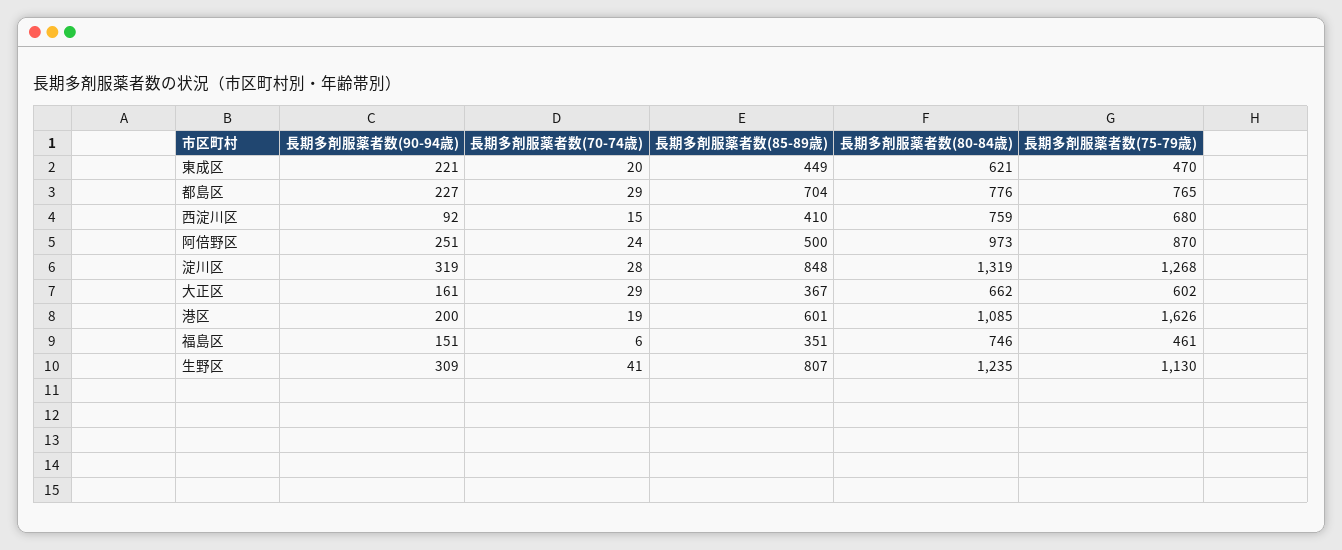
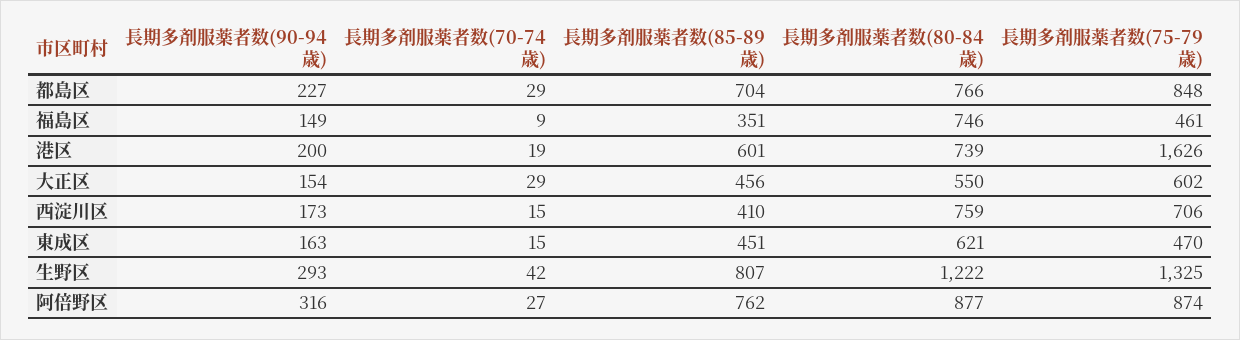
長期多剤服薬者数(90-94歳), 東成区: 221 -> 163
長期多剤服薬者数(70-74歳), 東成区: 20 -> 15
長期多剤服薬者数(85-89歳), 東成区: 449 -> 451
長期多剤服薬者数(80-84歳), 都島区: 776 -> 766
長期多剤服薬者数(75-79歳), 都島区: 765 -> 848
長期多剤服薬者数(90-94歳), 西淀川区: 92 -> 173
長期多剤服薬者数(75-79歳), 西淀川区: 680 -> 706
長期多剤服薬者数(90-94歳), 阿倍野区: 251 -> 316
長期多剤服薬者数(70-74歳), 阿倍野区: 24 -> 27
長期多剤服薬者数(85-89歳), 阿倍野区: 500 -> 762
長期多剤服薬者数(80-84歳), 阿倍野区: 973 -> 877
長期多剤服薬者数(75-79歳), 阿倍野区: 870 -> 874
長期多剤服薬者数(90-94歳), 淀川区: 319 -> none
長期多剤服薬者数(70-74歳), 淀川区: 28 -> none
長期多剤服薬者数(85-89歳), 淀川区: 848 -> none
長期多剤服薬者数(80-84歳), 淀川区: 1319 -> none
長期多剤服薬者数(75-79歳), 淀川区: 1268 -> none
長期多剤服薬者数(90-94歳), 大正区: 161 -> 154
長期多剤服薬者数(85-89歳), 大正区: 367 -> 456
長期多剤服薬者数(80-84歳), 大正区: 662 -> 550
長期多剤服薬者数(80-84歳), 港区: 1085 -> 739
長期多剤服薬者数(90-94歳), 福島区: 151 -> 149
長期多剤服薬者数(70-74歳), 福島区: 6 -> 9
長期多剤服薬者数(90-94歳), 生野区: 309 -> 293
長期多剤服薬者数(70-74歳), 生野区: 41 -> 42
長期多剤服薬者数(80-84歳), 生野区: 1235 -> 1222
長期多剤服薬者数(75-79歳), 生野区: 1130 -> 1325

